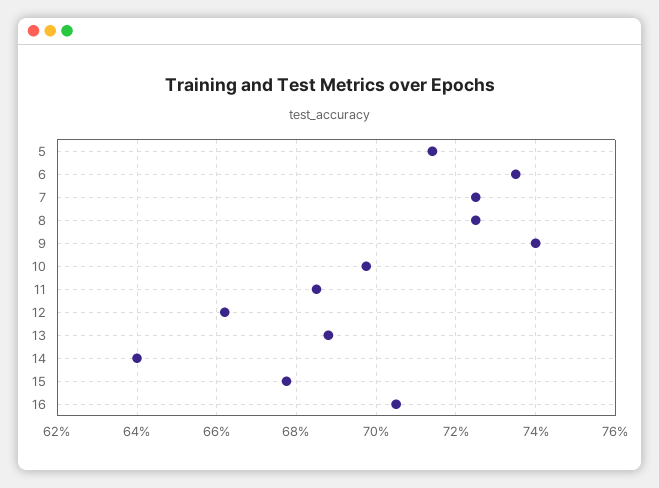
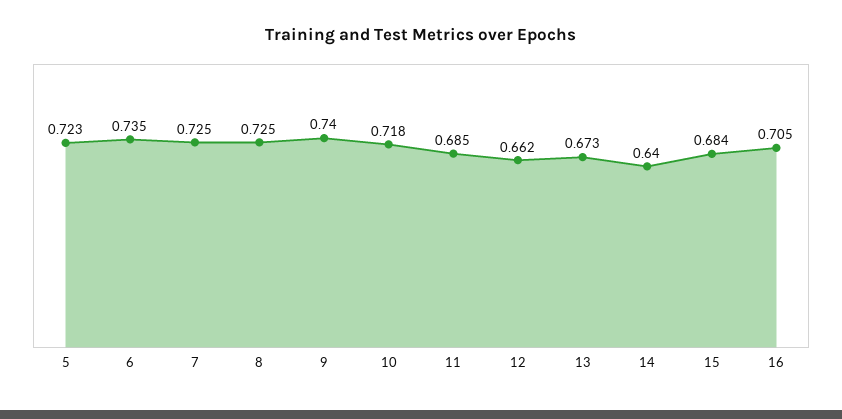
5: 0.714 -> 0.723
10: 0.698 -> 0.718
13: 0.688 -> 0.673
15: 0.678 -> 0.684

